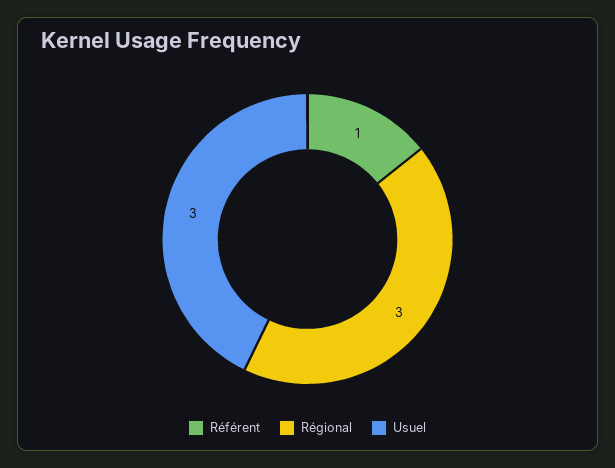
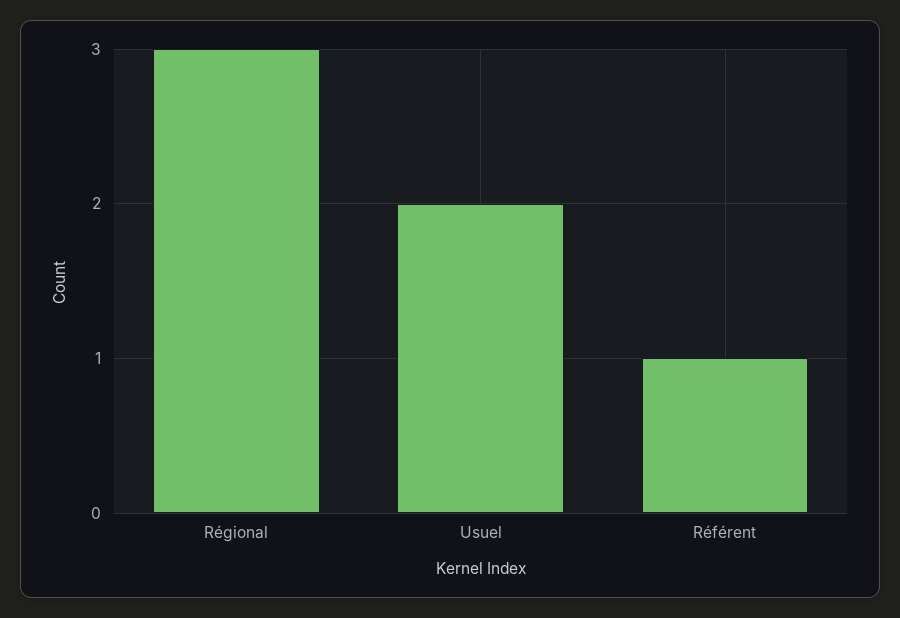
Usuel: 3 -> 2

